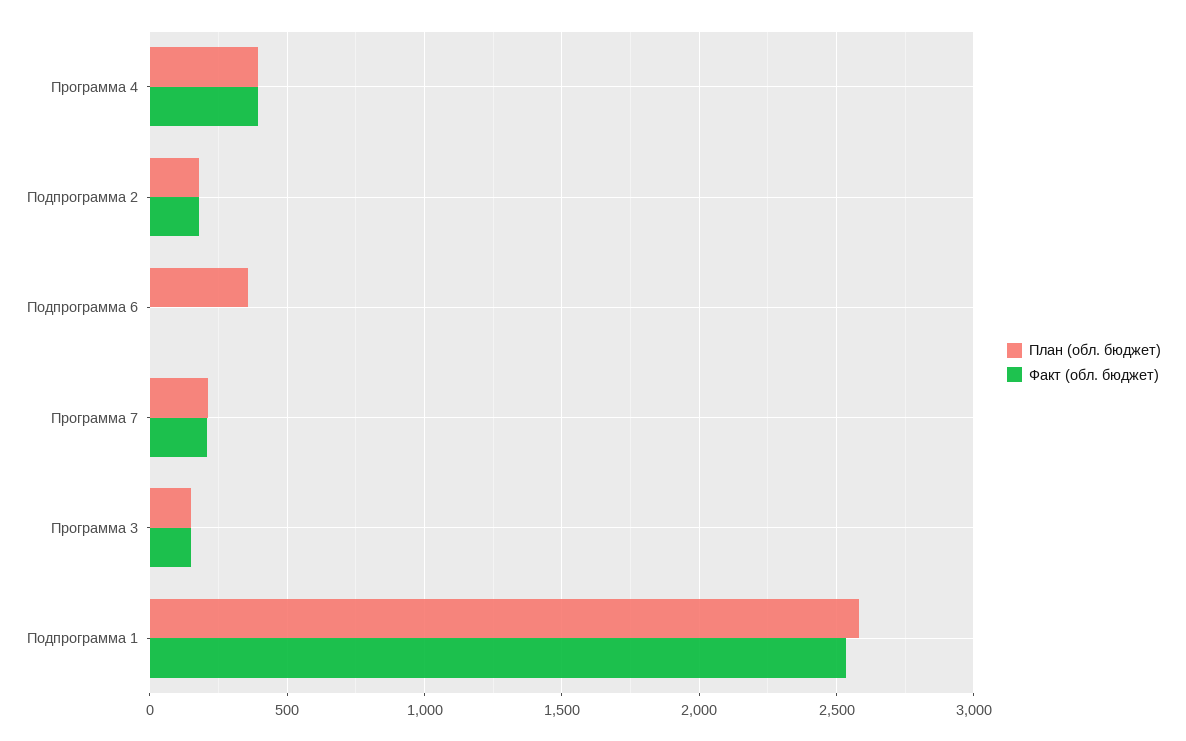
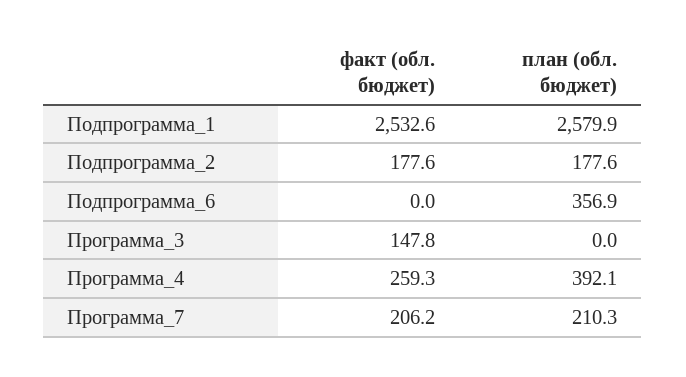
Факт (обл. бюджет), Программа 4: 400 -> 259.3
План (обл. бюджет), Программа 3: 150 -> 0

